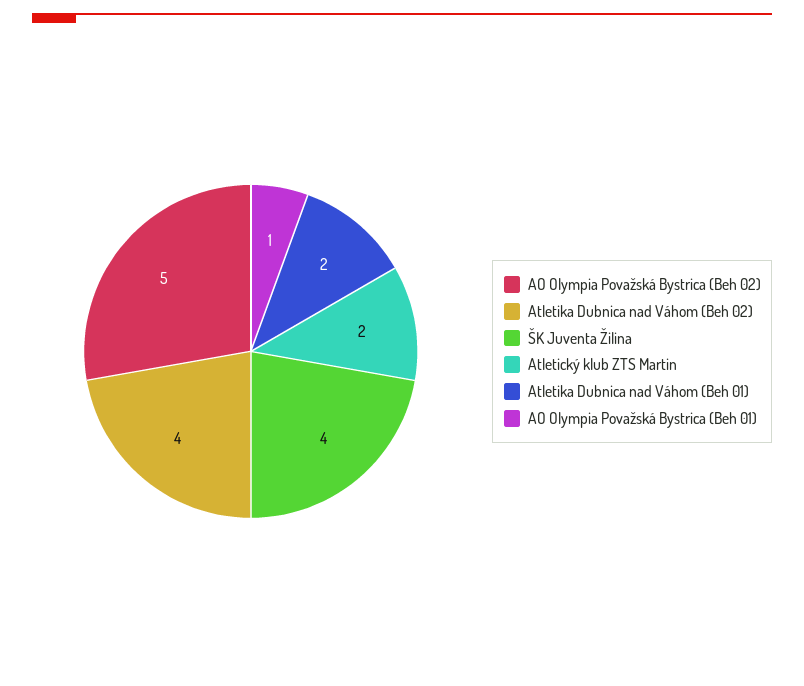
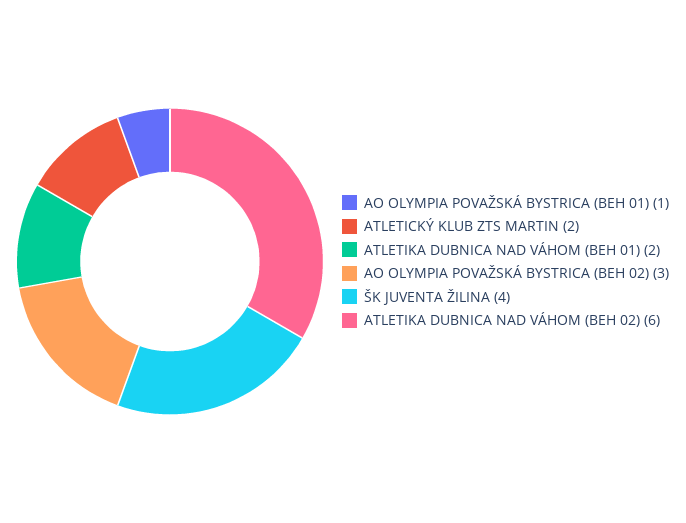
AO Olympia Považská Bystrica (Beh 02): 5 -> 3
Atletika Dubnica nad Váhom (Beh 02): 4 -> 6

